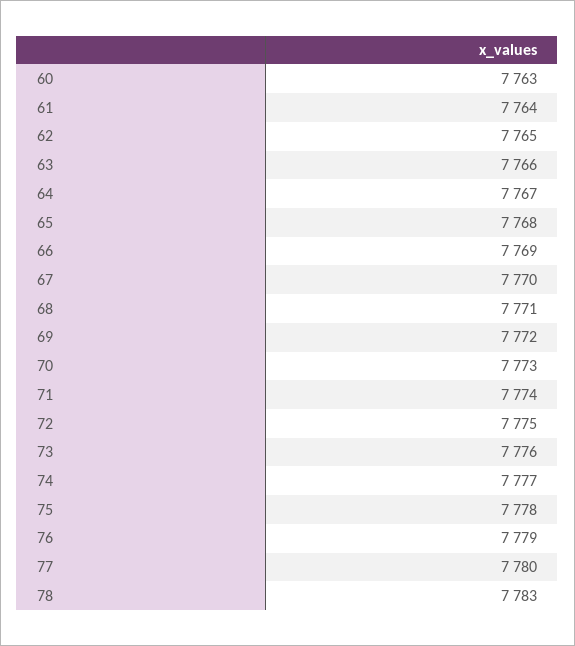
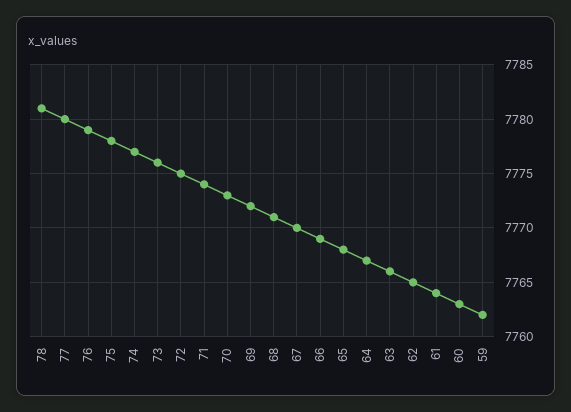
78: 7783 -> 7781
59: none -> 7762

